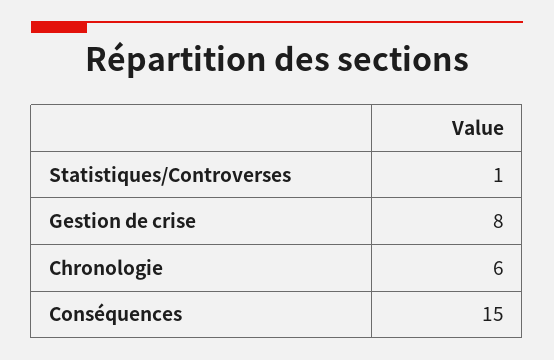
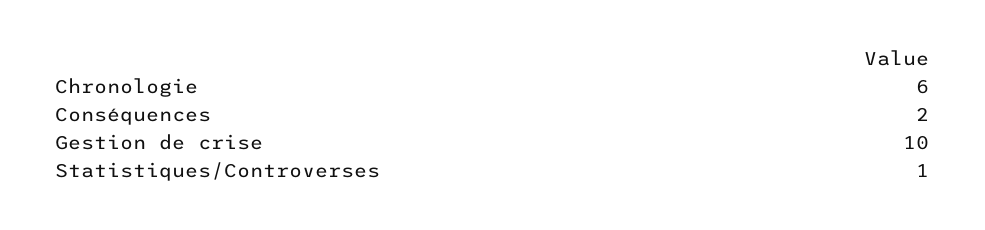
Gestion de crise: 8 -> 10
Conséquences: 15 -> 2

